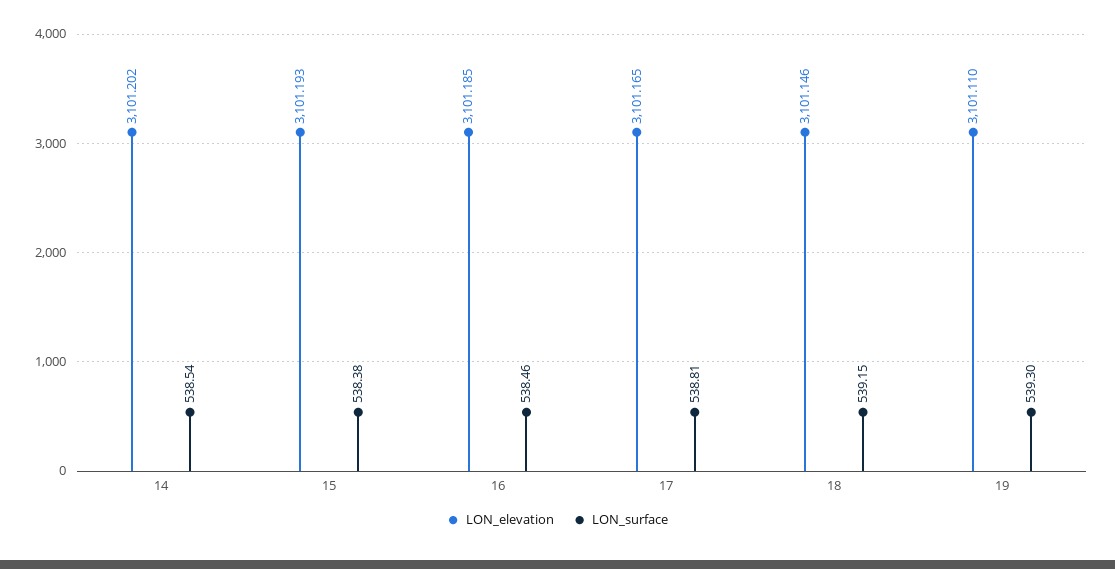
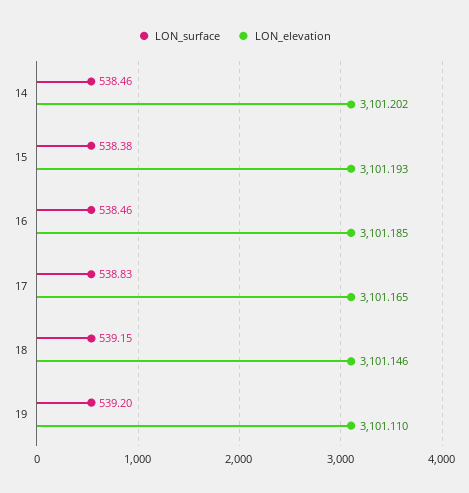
LON_surface, 14: 538.54 -> 538.46
LON_surface, 17: 538.81 -> 538.83
LON_surface, 19: 539.3 -> 539.2

